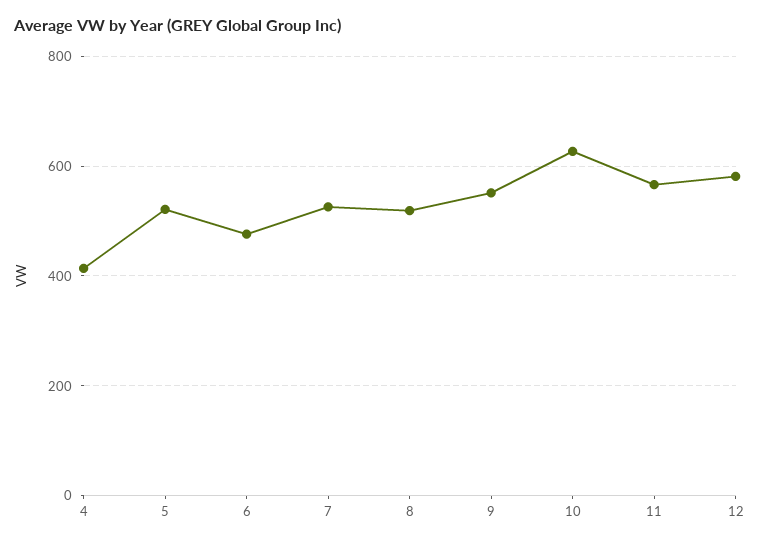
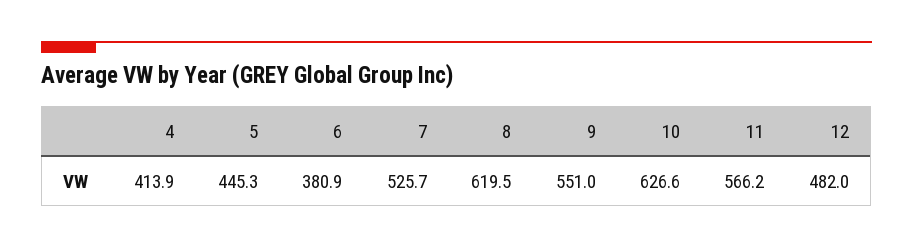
5: 520 -> 445.3
6: 480 -> 380.9
8: 520 -> 619.5
12: 580 -> 482

